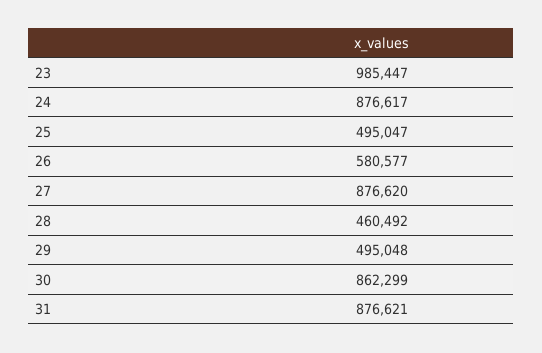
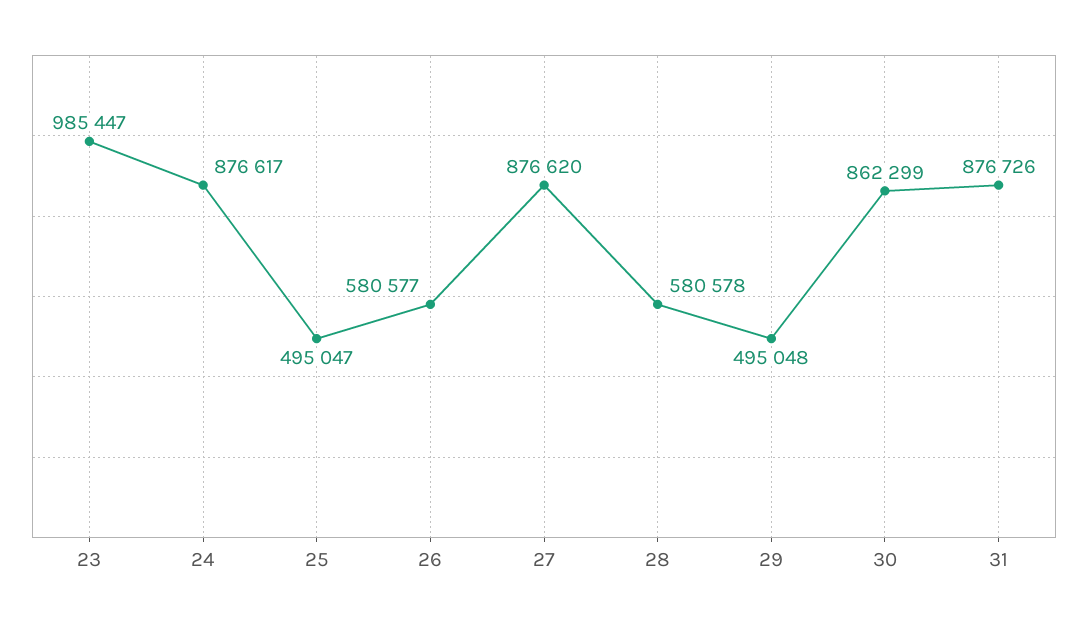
28: 460492 -> 580578
31: 876621 -> 876726

